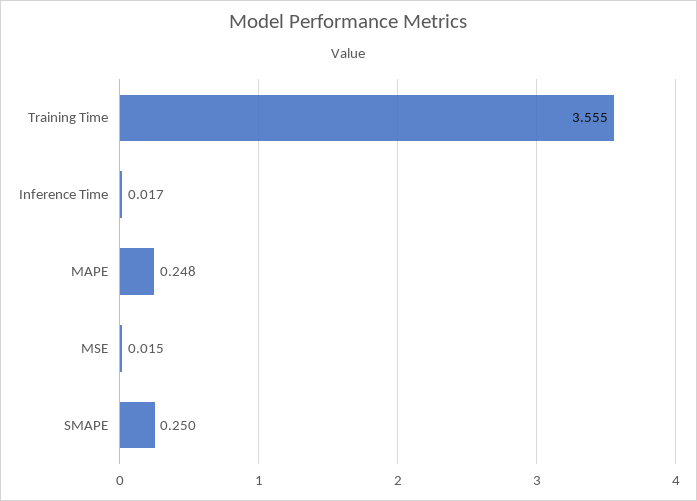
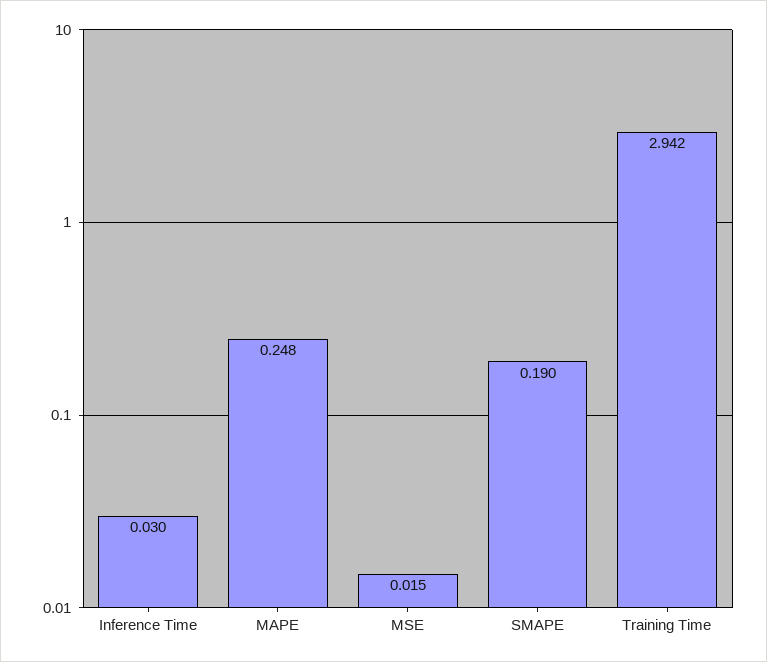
Training Time: 3.555 -> 2.942
Inference Time: 0.017 -> 0.03
SMAPE: 0.25 -> 0.19

